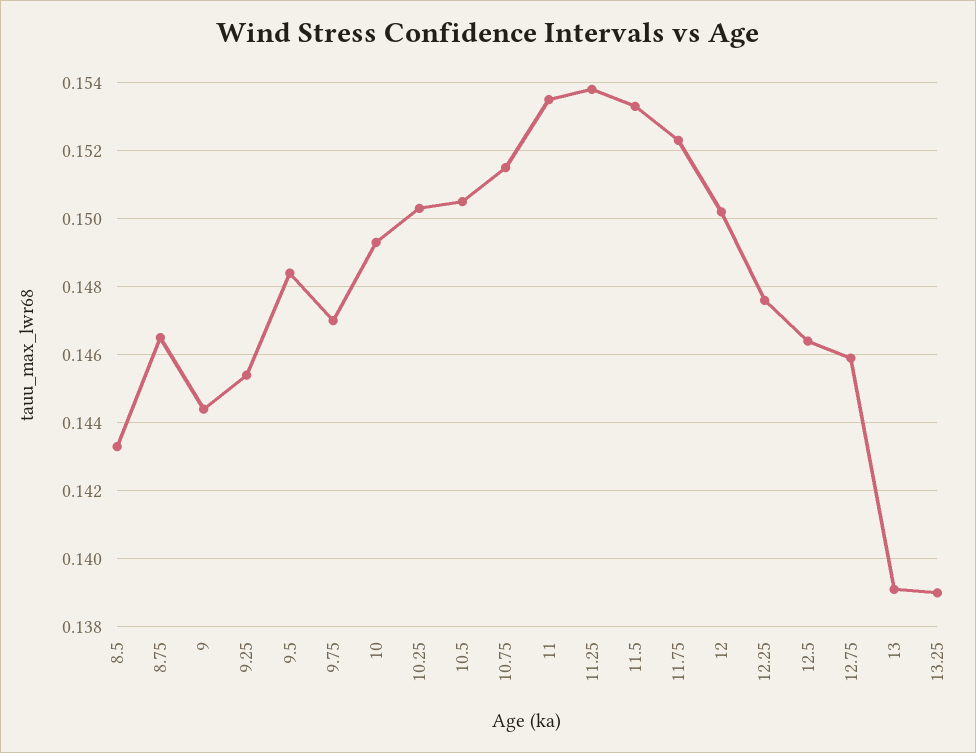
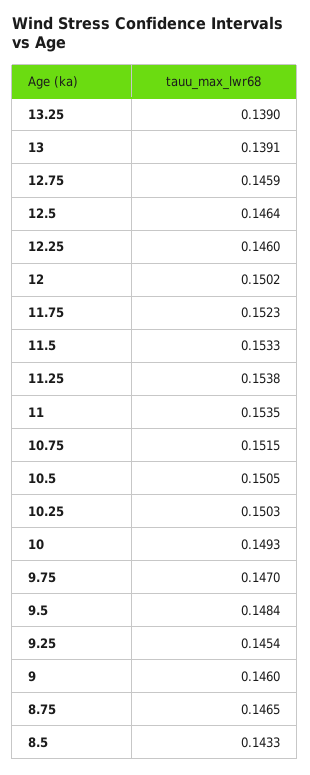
9: 0.1445 -> 0.146
12.25: 0.1475 -> 0.146

